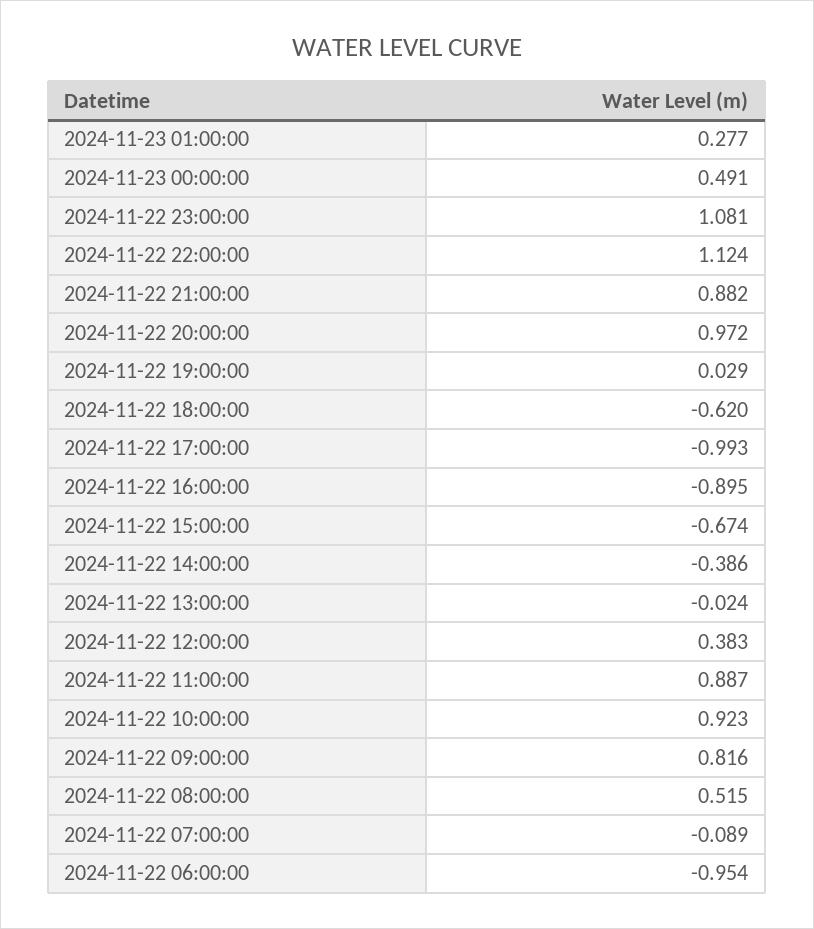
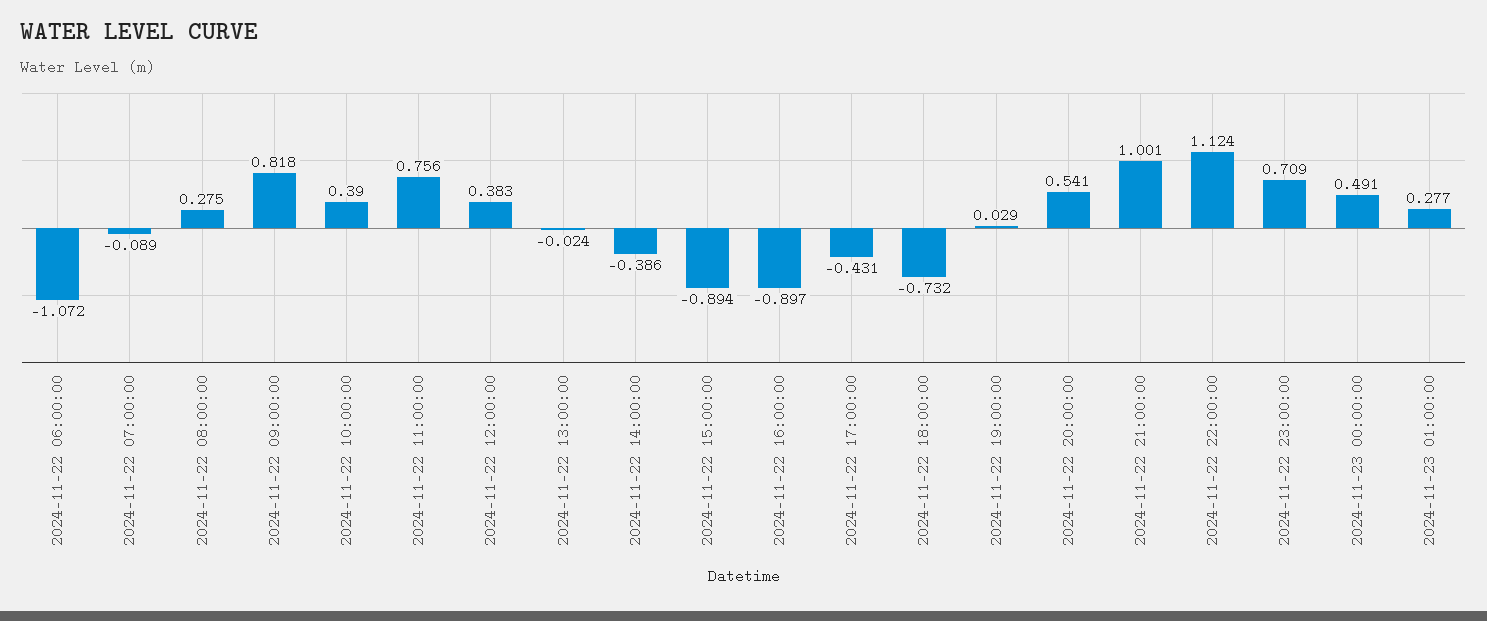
2024-11-22 23:00:00: 1.081 -> 0.709
2024-11-22 21:00:00: 0.882 -> 1.001
2024-11-22 20:00:00: 0.972 -> 0.541
2024-11-22 18:00:00: -0.62 -> -0.732
2024-11-22 17:00:00: -0.993 -> -0.431
2024-11-22 16:00:00: -0.895 -> -0.897
2024-11-22 15:00:00: -0.674 -> -0.894
2024-11-22 11:00:00: 0.887 -> 0.756
2024-11-22 10:00:00: 0.923 -> 0.39
2024-11-22 09:00:00: 0.816 -> 0.818
2024-11-22 08:00:00: 0.515 -> 0.275
2024-11-22 06:00:00: -0.954 -> -1.072

